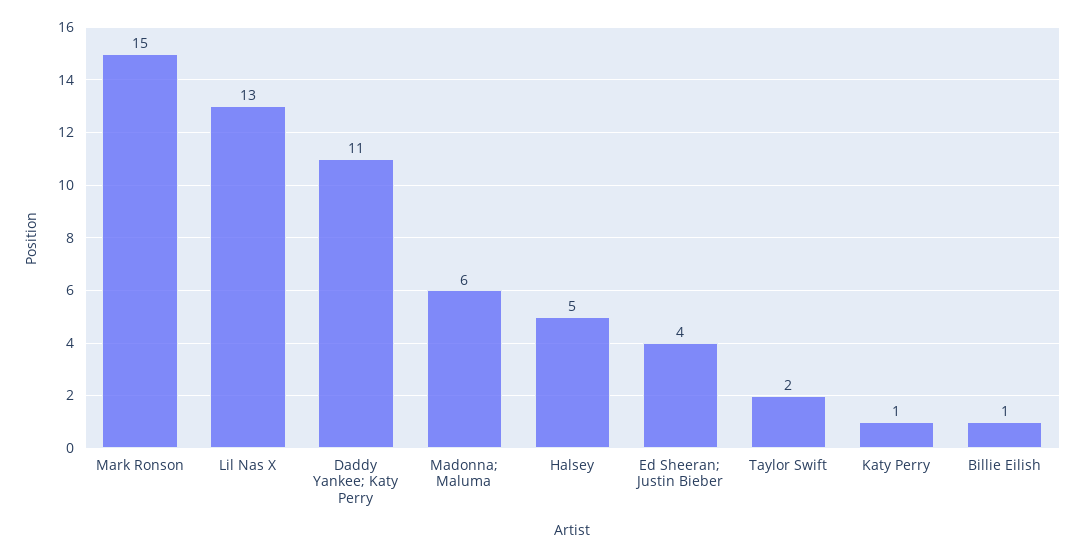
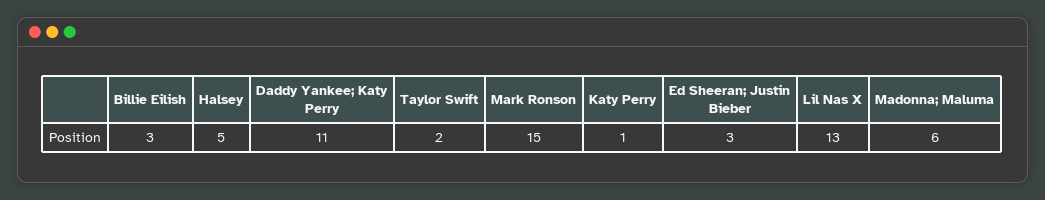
Ed Sheeran; Justin Bieber: 4 -> 3
Billie Eilish: 1 -> 3

